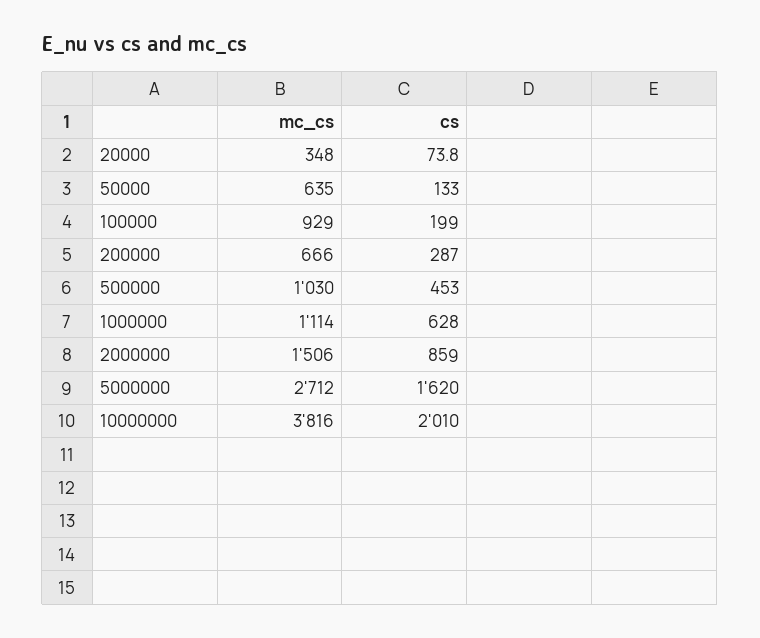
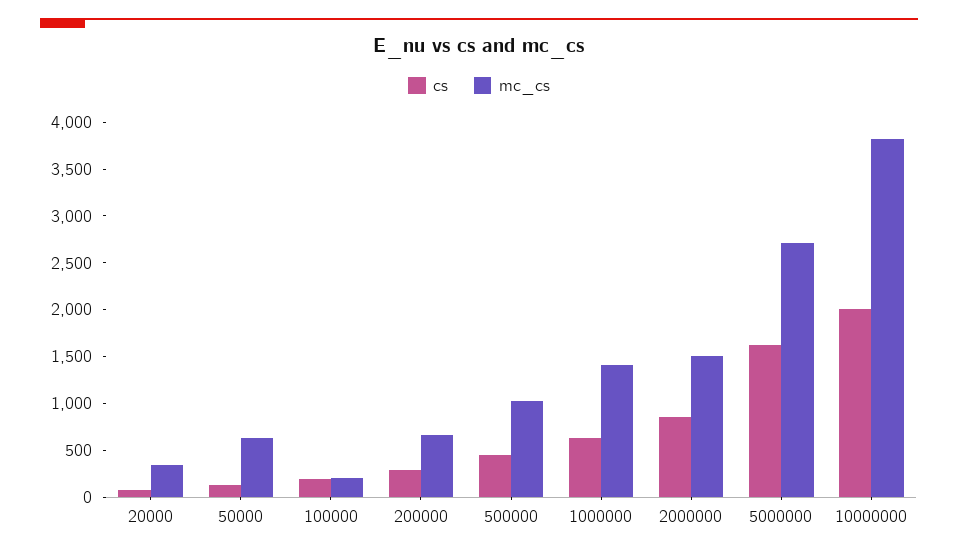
mc_cs, 100000: 929 -> 200
mc_cs, 1000000: 1114 -> 1400

